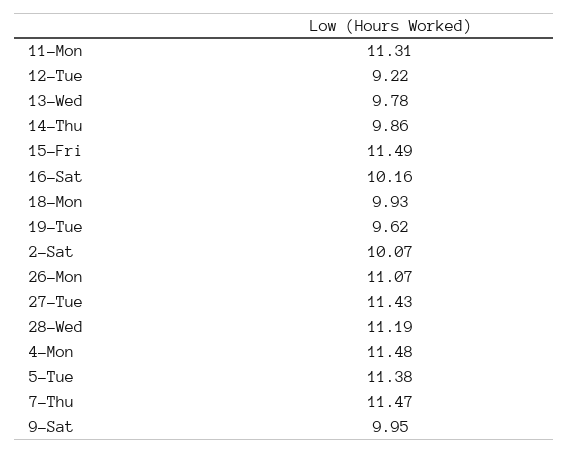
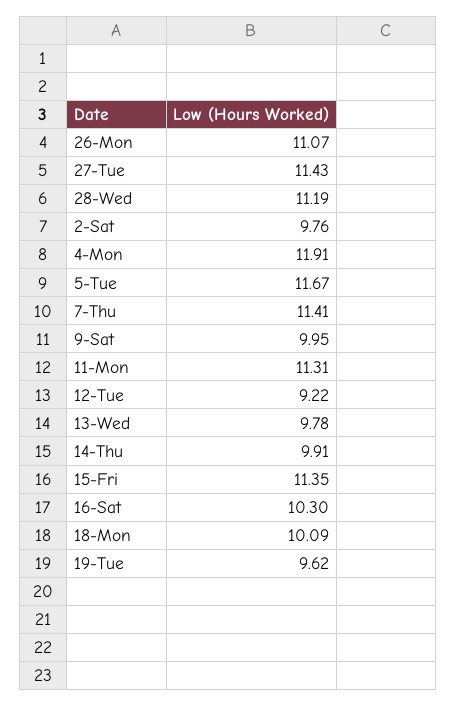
14-Thu: 9.86 -> 9.91
15-Fri: 11.49 -> 11.35
16-Sat: 10.16 -> 10.3
18-Mon: 9.93 -> 10.09
2-Sat: 10.07 -> 9.76
4-Mon: 11.48 -> 11.91
5-Tue: 11.38 -> 11.67
7-Thu: 11.47 -> 11.41

